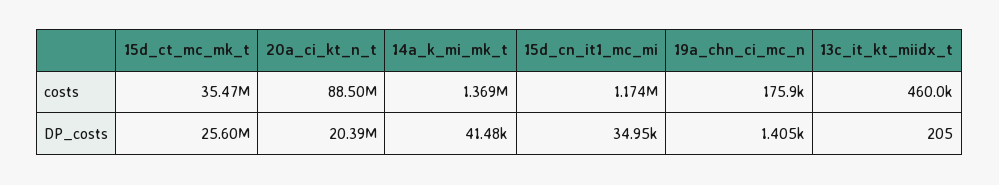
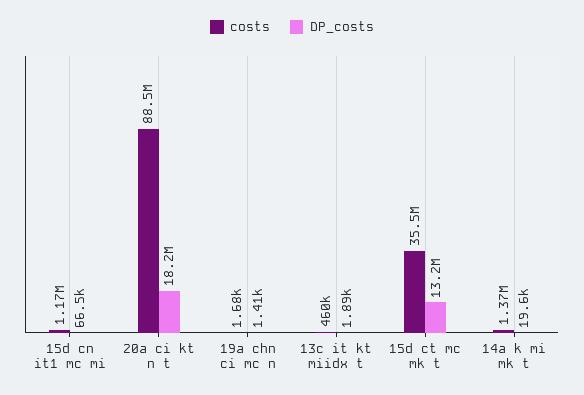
costs, 19a_chn_ci_mc_n: 175900 -> 1680
DP_costs, 15d_ct_mc_mk_t: 25600000 -> 13200000
DP_costs, 20a_ci_kt_n_t: 20390000 -> 18200000
DP_costs, 14a_k_mi_mk_t: 41480 -> 19600
DP_costs, 15d_cn_it1_mc_mi: 34950 -> 66500
DP_costs, 13c_it_kt_miidx_t: 205 -> 1890

